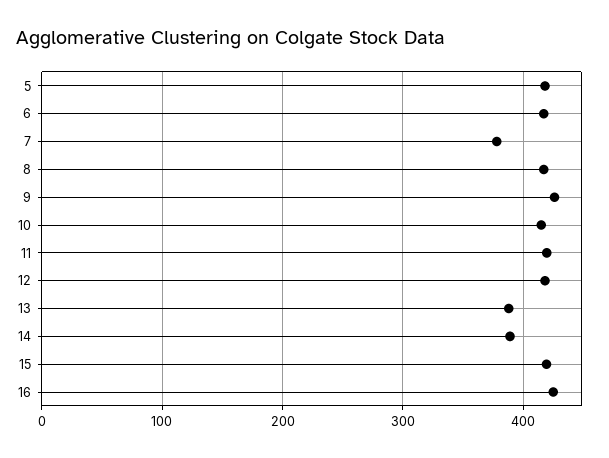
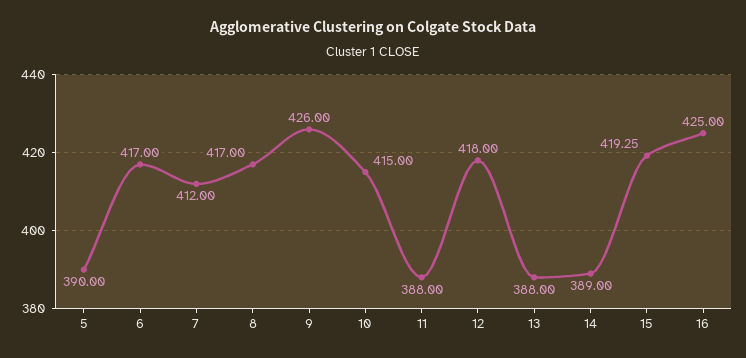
5: 420 -> 390
7: 380 -> 412
11: 420 -> 388

